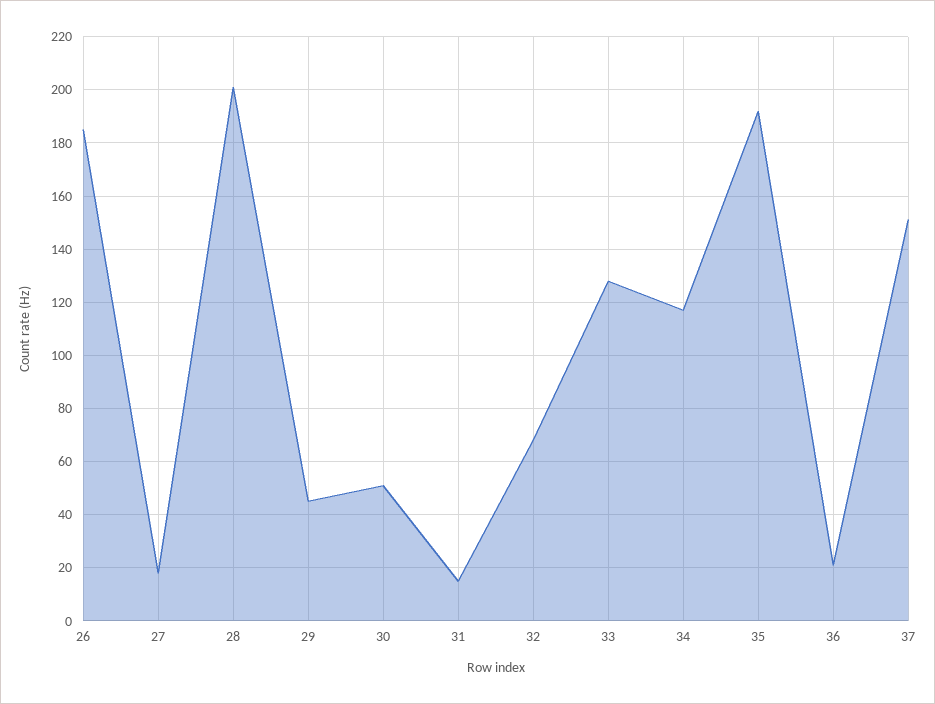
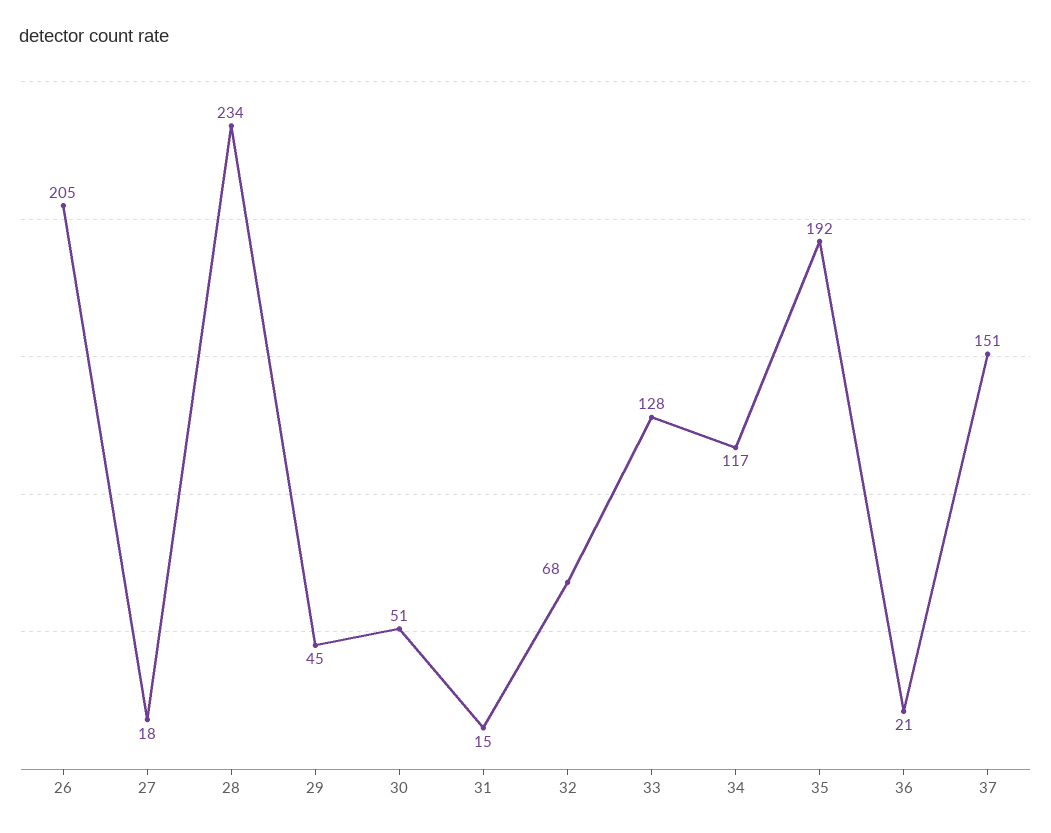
26: 185 -> 205
28: 200 -> 234

